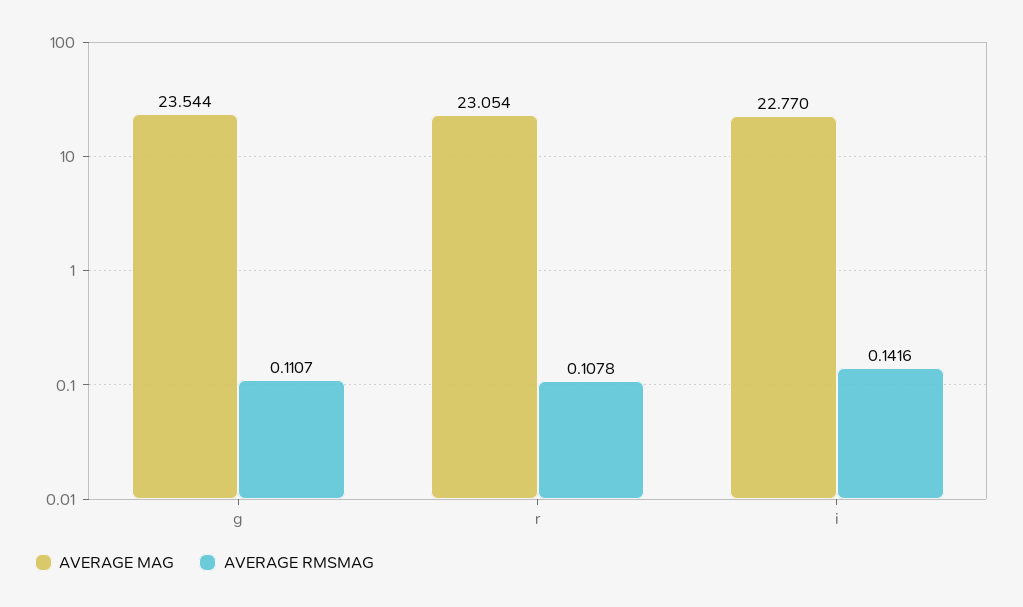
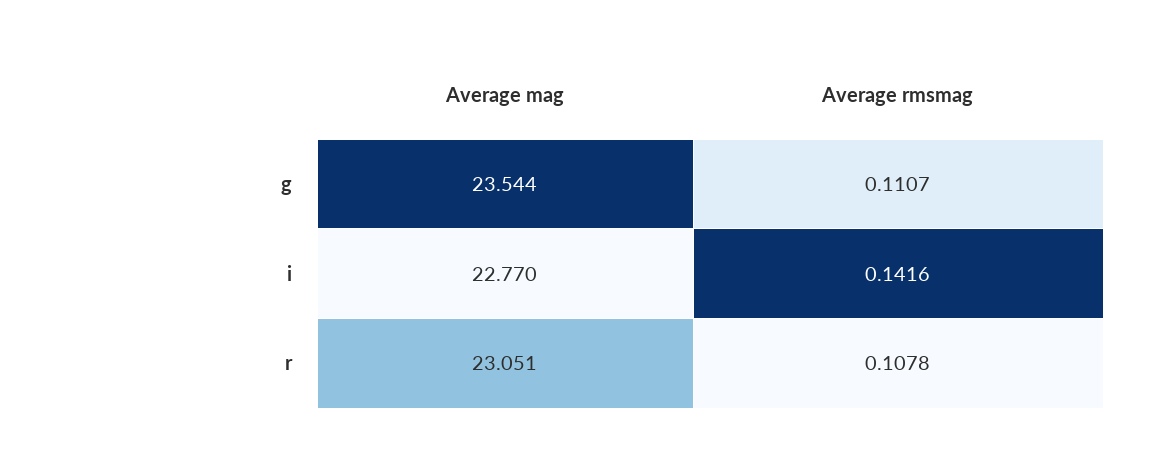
AVERAGE MAG, r: 23.054 -> 23.051

